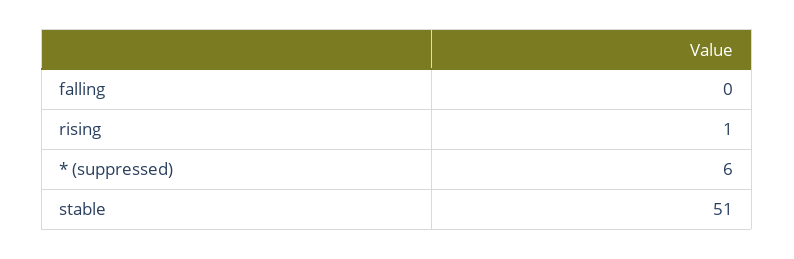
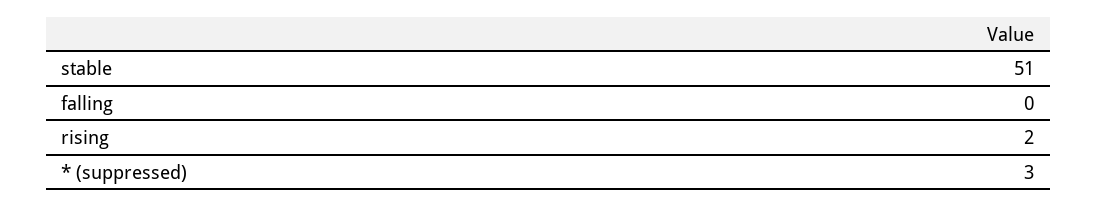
rising: 1 -> 2
* (suppressed): 6 -> 3

